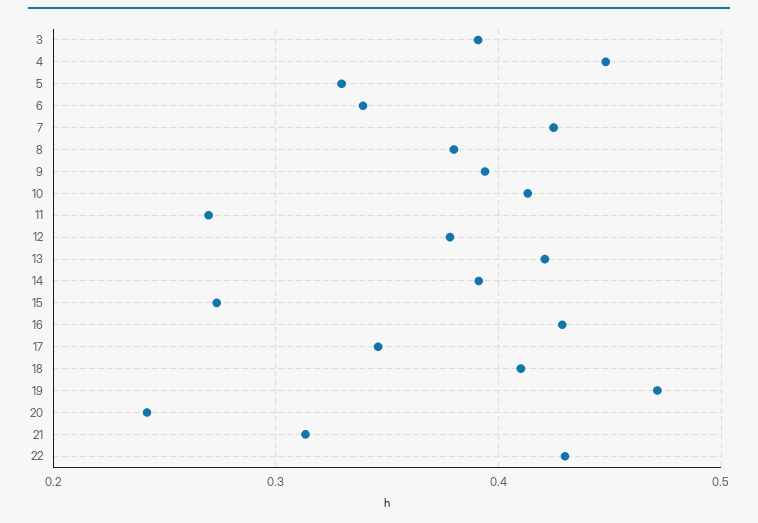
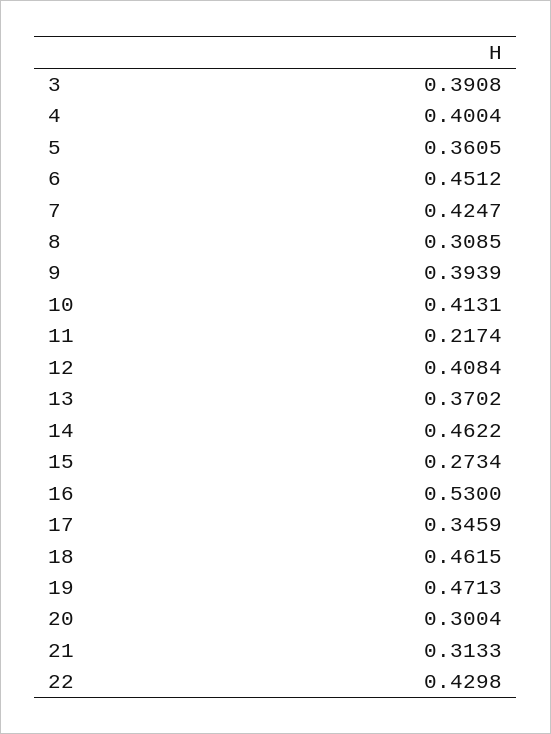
4: 0.45 -> 0.4004
5: 0.33 -> 0.3605
6: 0.34 -> 0.4512
8: 0.38 -> 0.3085
11: 0.27 -> 0.2174
12: 0.38 -> 0.4084
13: 0.42 -> 0.3702
14: 0.39 -> 0.4622
16: 0.43 -> 0.53
18: 0.41 -> 0.4615
20: 0.24 -> 0.3004

